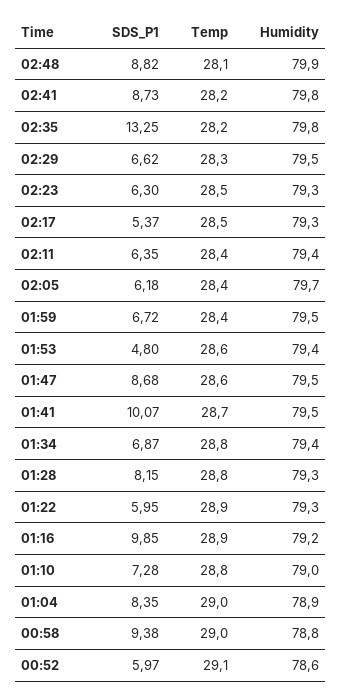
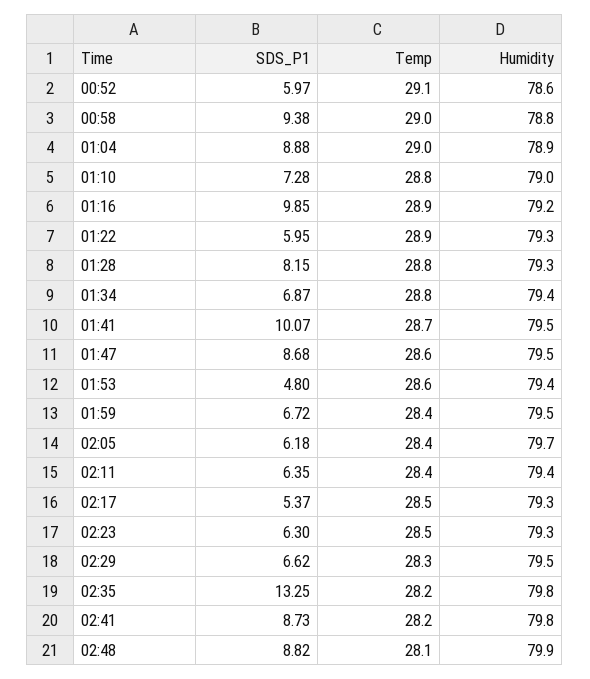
SDS_P1, 01:04: 8.35 -> 8.88

